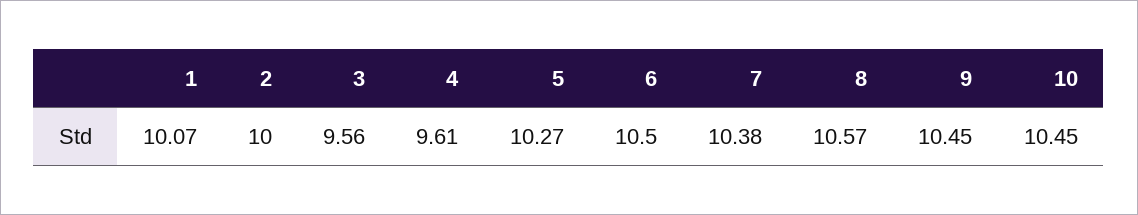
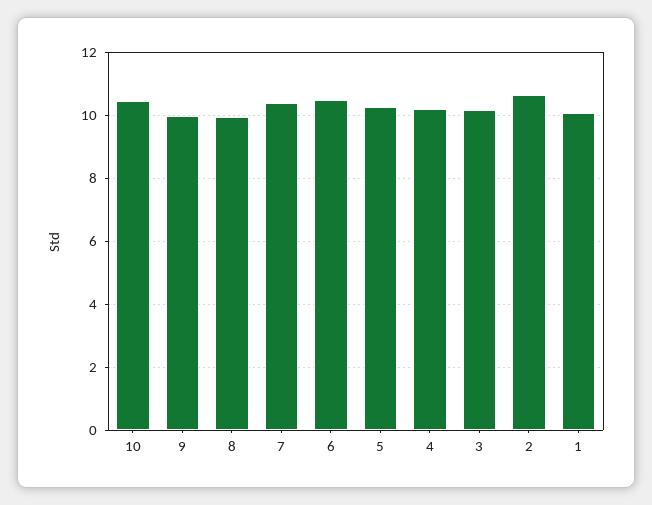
2: 10 -> 10.6
3: 9.56 -> 10.2
4: 9.61 -> 10.2
8: 10.57 -> 10
9: 10.45 -> 10

